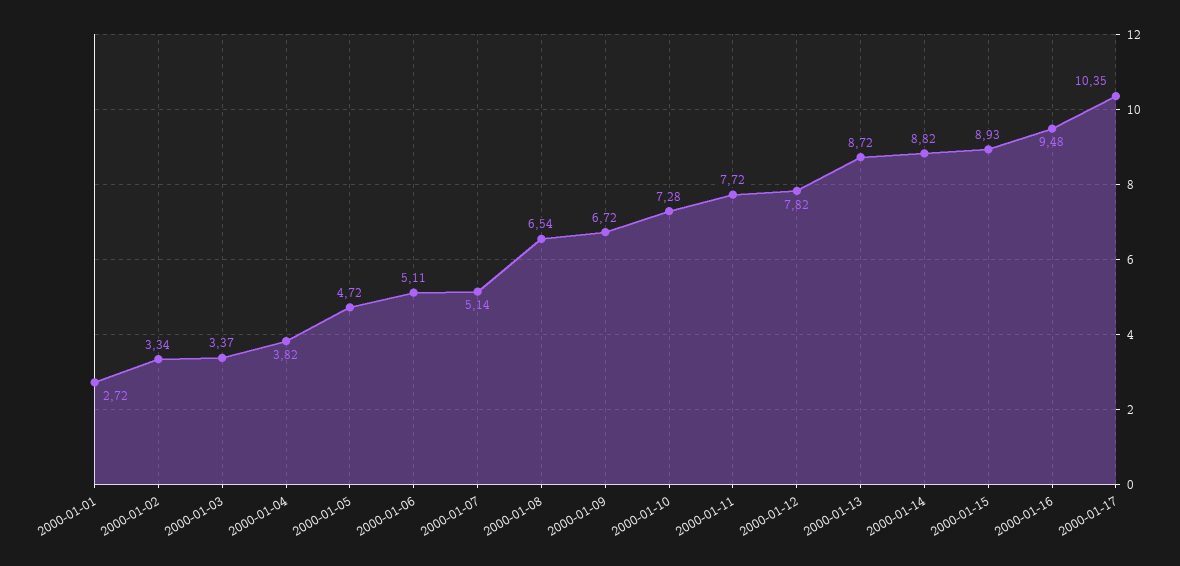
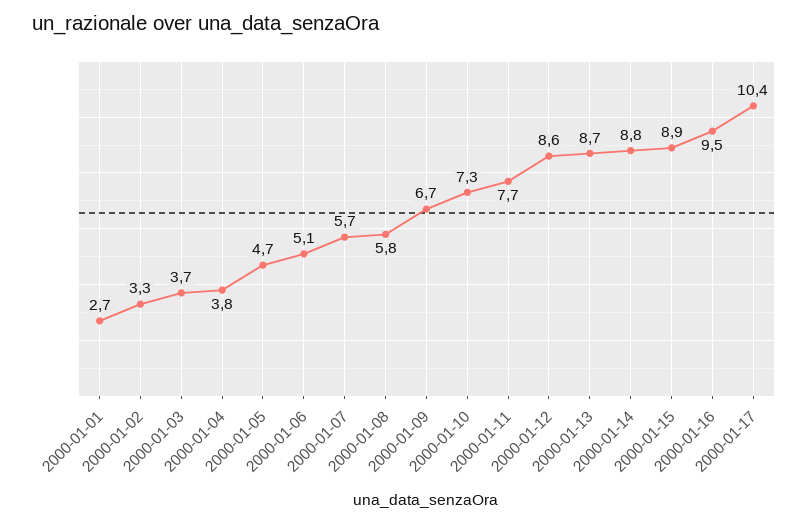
2000-01-03: 3.37 -> 3.7
2000-01-07: 5.14 -> 5.7
2000-01-08: 6.54 -> 5.8
2000-01-12: 7.82 -> 8.6

